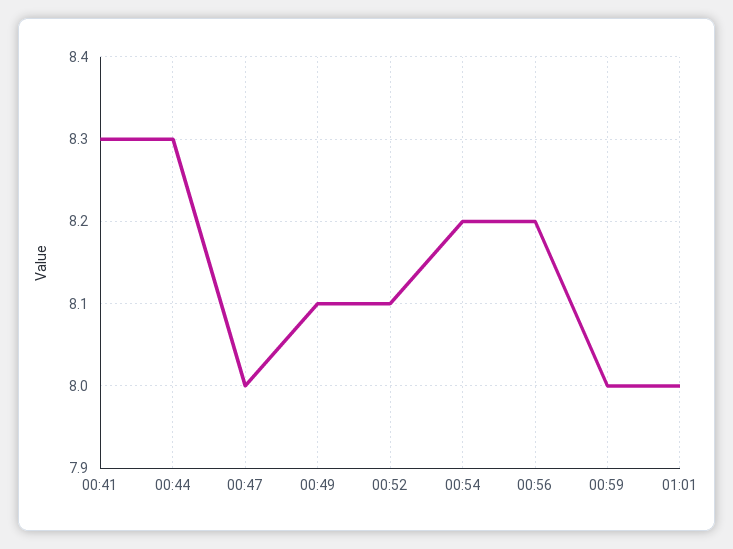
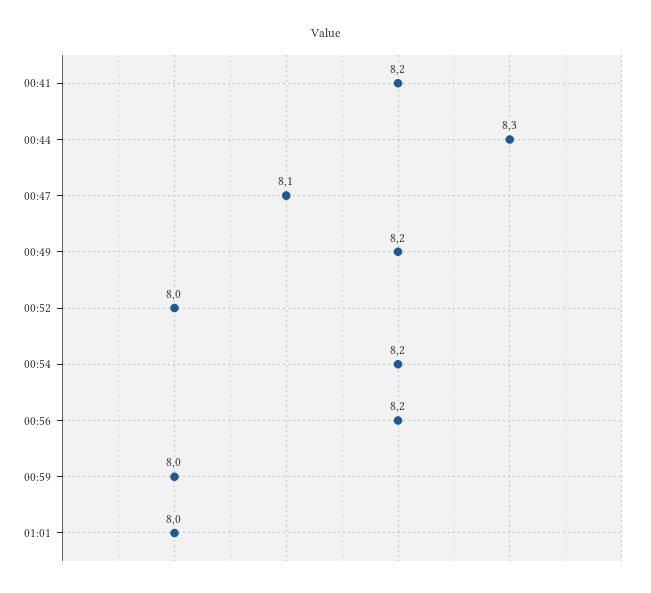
00:41: 8.3 -> 8.2
00:47: 8 -> 8.1
00:49: 8.1 -> 8.2
00:52: 8.1 -> 8

